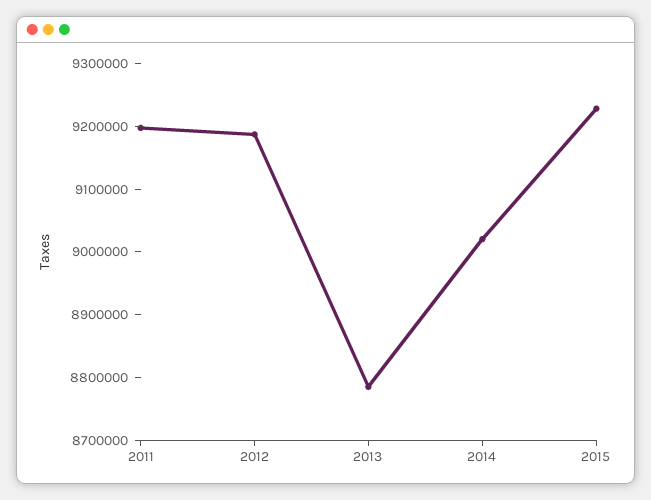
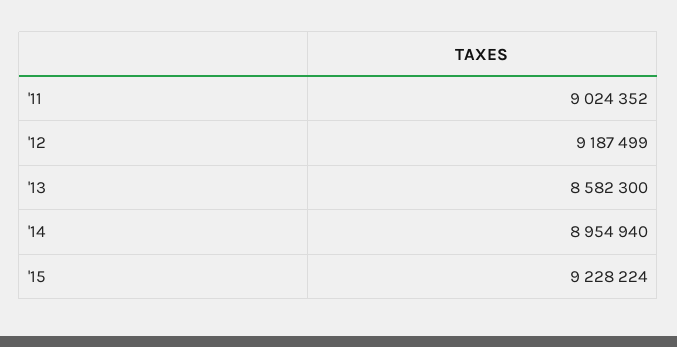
2011: 9200000 -> 9024352
2013: 8780000 -> 8582300
2014: 9020000 -> 8954940

